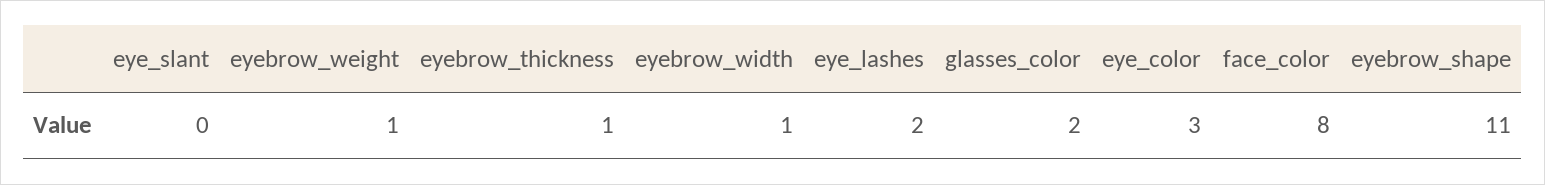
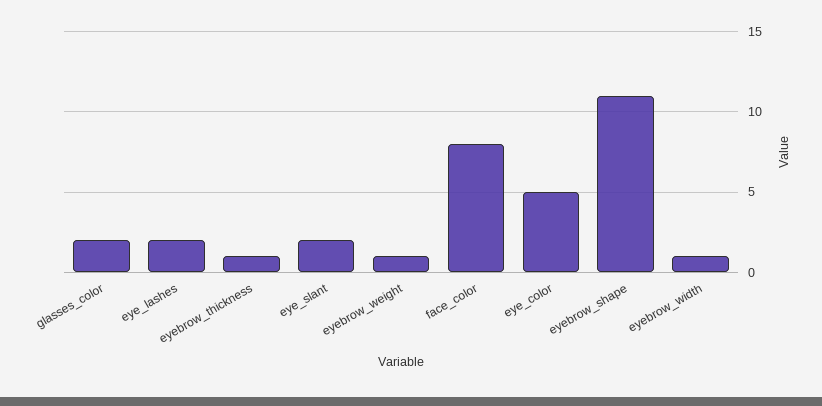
eye_slant: 0 -> 2
eye_color: 3 -> 5

